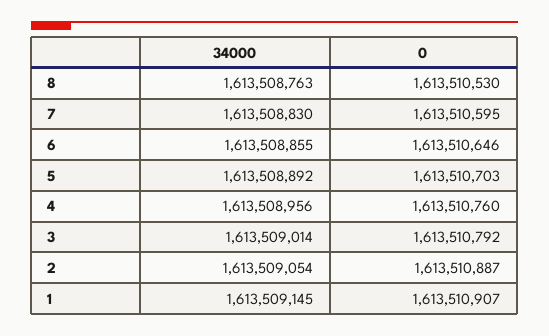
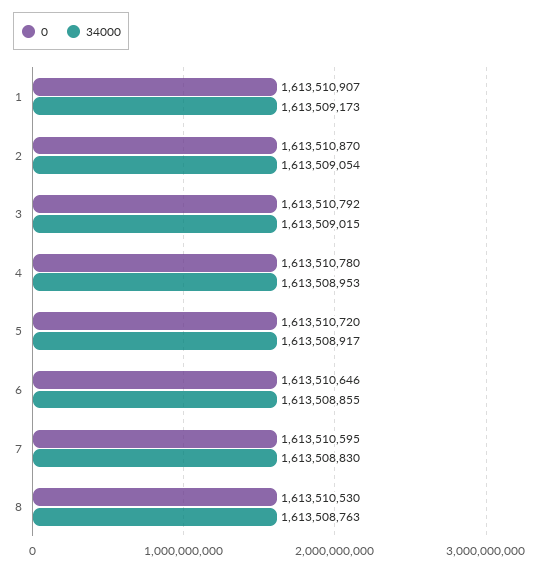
34000, 5: 1613508892 -> 1613508917
0, 5: 1613510703 -> 1613510720
34000, 4: 1613508956 -> 1613508953
0, 4: 1613510760 -> 1613510780
34000, 3: 1613509014 -> 1613509015
0, 2: 1613510887 -> 1613510870
34000, 1: 1613509145 -> 1613509173

